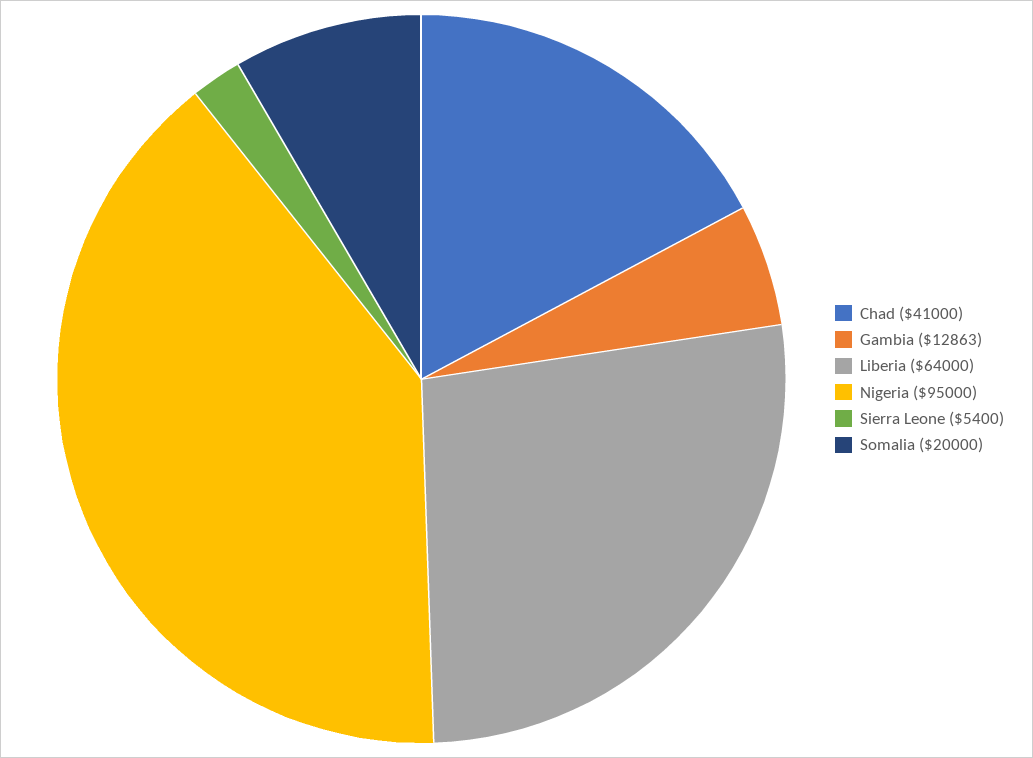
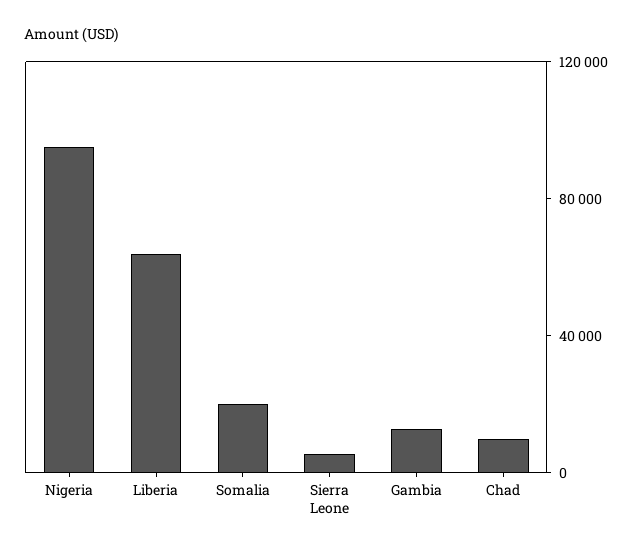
Chad: 41000 -> 10000

